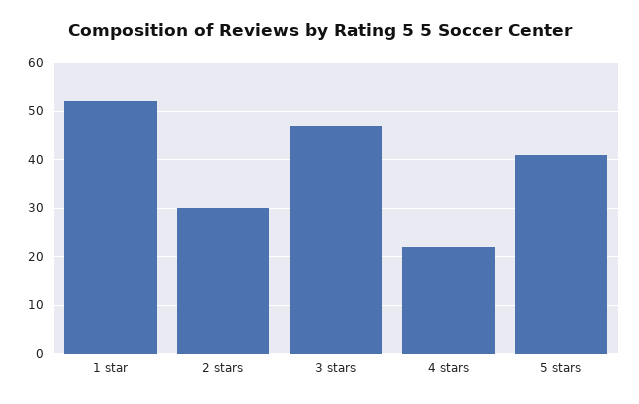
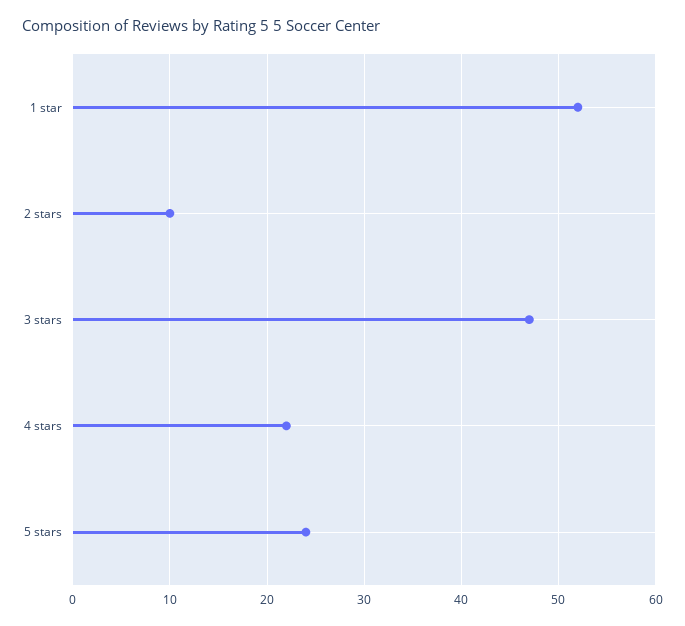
2 stars: 30 -> 10
5 stars: 40 -> 24

